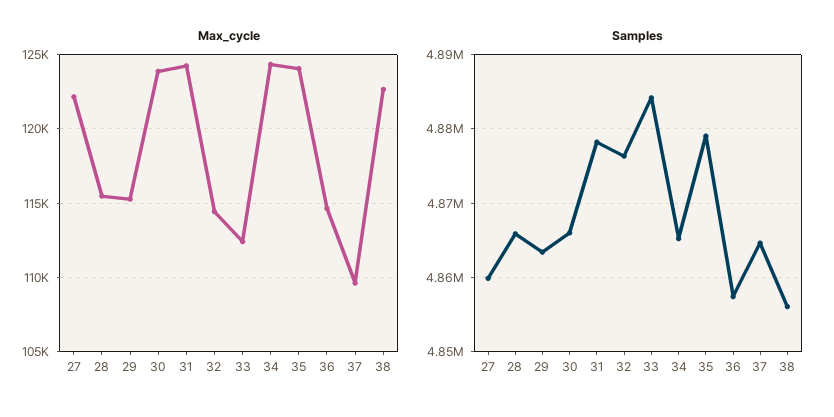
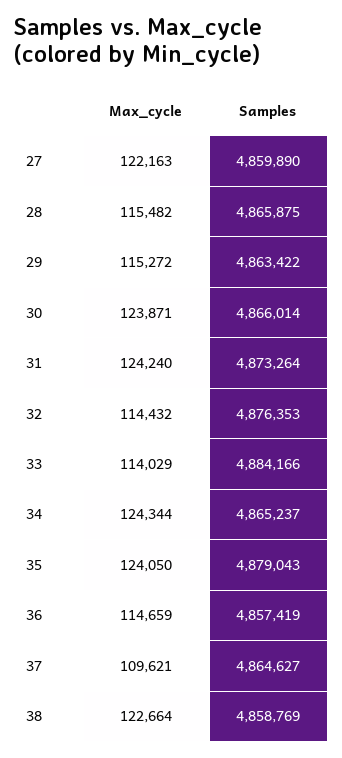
Max_cycle, 33: 112500 -> 114029
Samples, 31: 4878000 -> 4873264
Samples, 38: 4856000 -> 4858769

